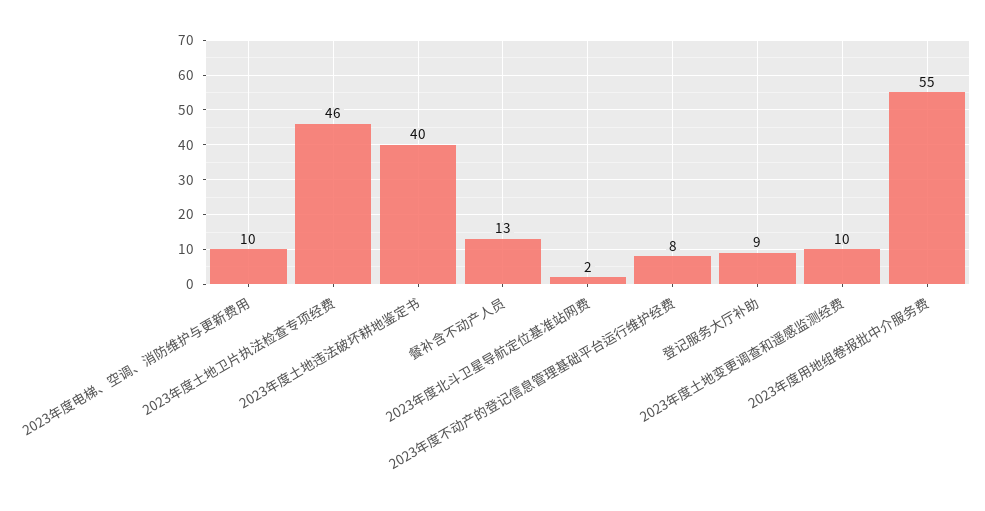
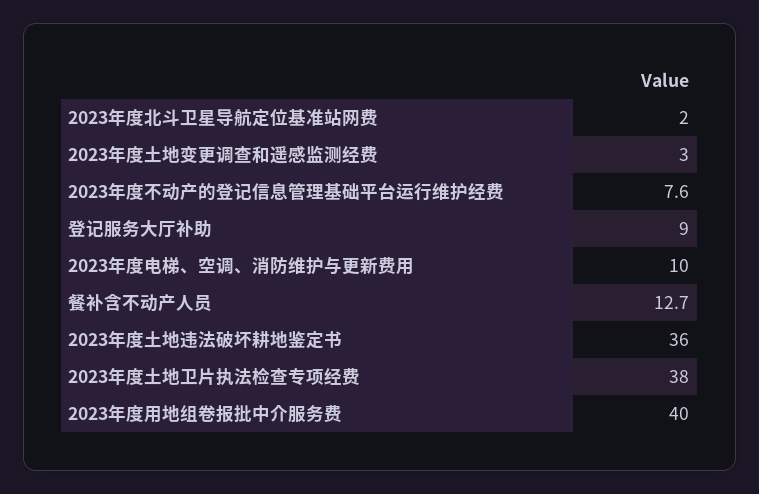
2023年度土地卫片执法检查专项经费: 46 -> 38
2023年度土地违法破坏耕地鉴定书: 40 -> 36
2023年度土地变更调查和遥感监测经费: 10 -> 3
2023年度用地组卷报批中介服务费: 55 -> 40

